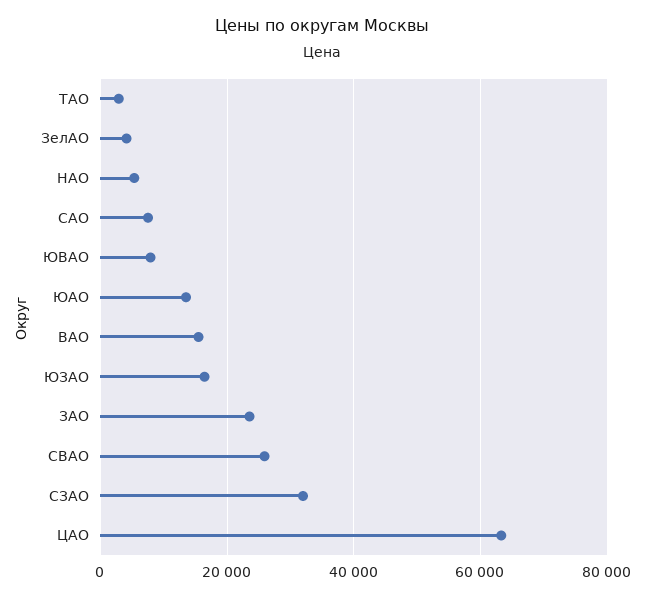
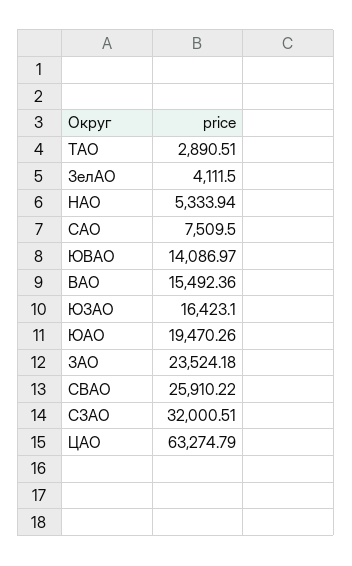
ЮВАО: 8000 -> 14086.97
ЮАО: 14000 -> 19470.26

